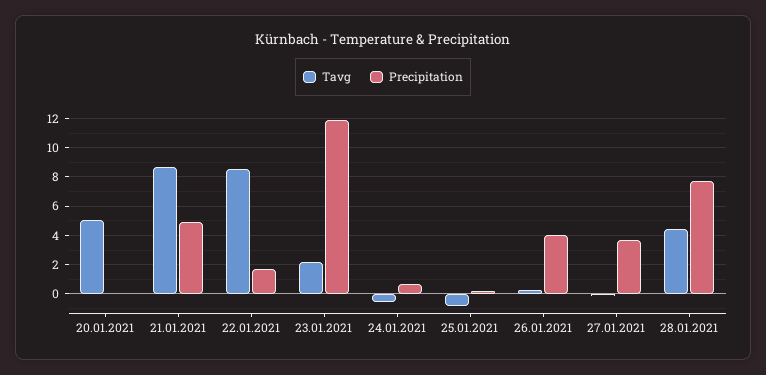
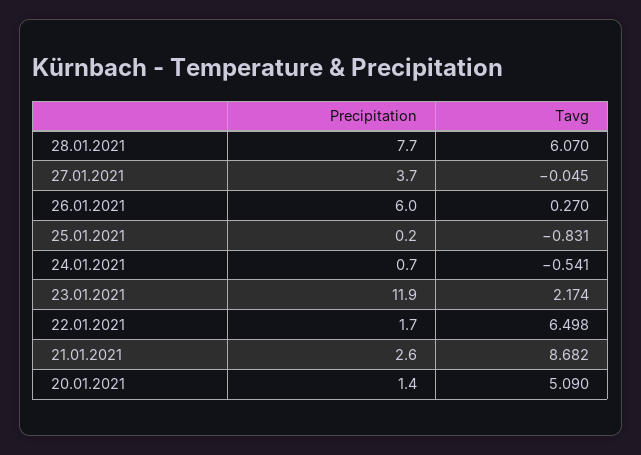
Precipitation, 20.01.2021: 0 -> 1.4
Precipitation, 21.01.2021: 5 -> 2.6
Tavg, 22.01.2021: 8.5 -> 6.498
Precipitation, 26.01.2021: 4 -> 6
Tavg, 28.01.2021: 4.5 -> 6.07

